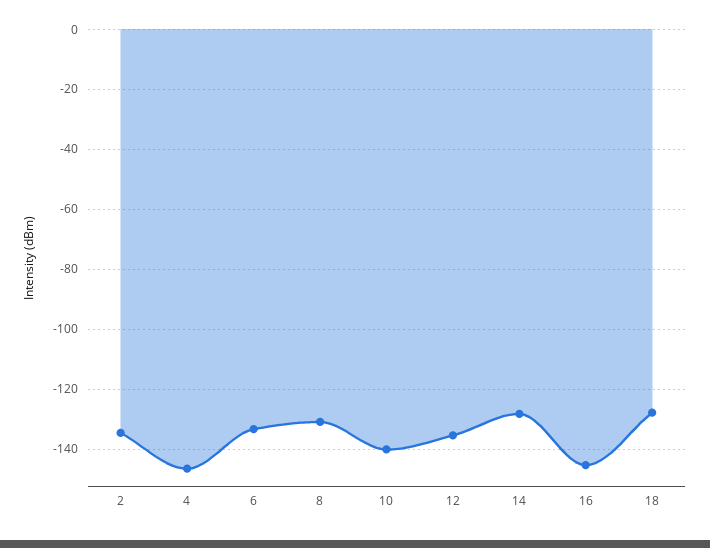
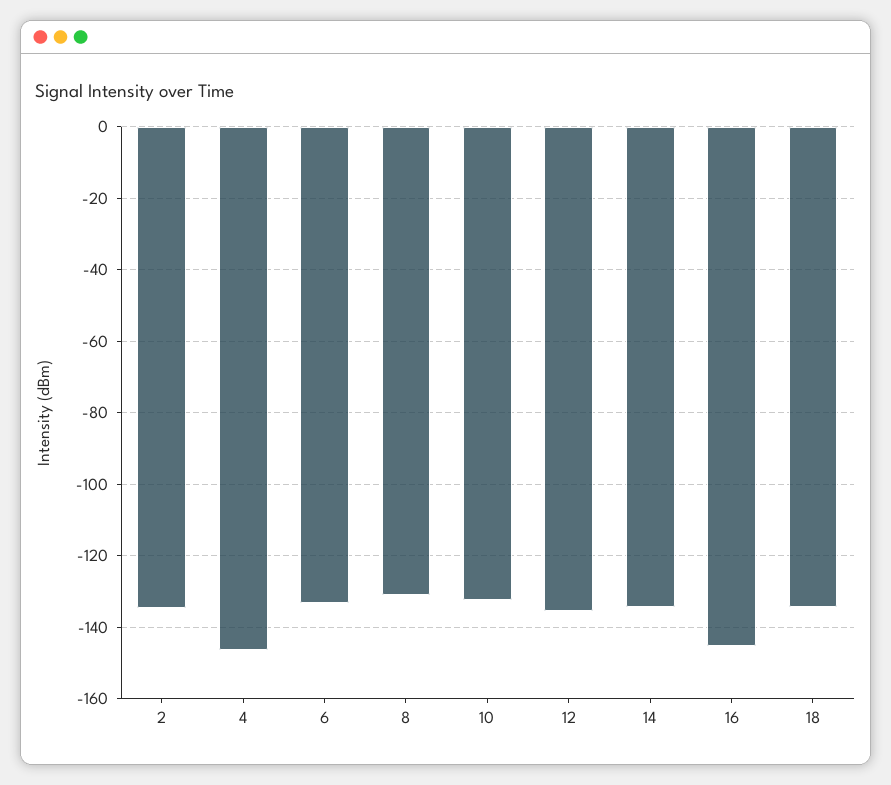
10: -140 -> -132
14: -127.5 -> -134
18: -127.5 -> -134

